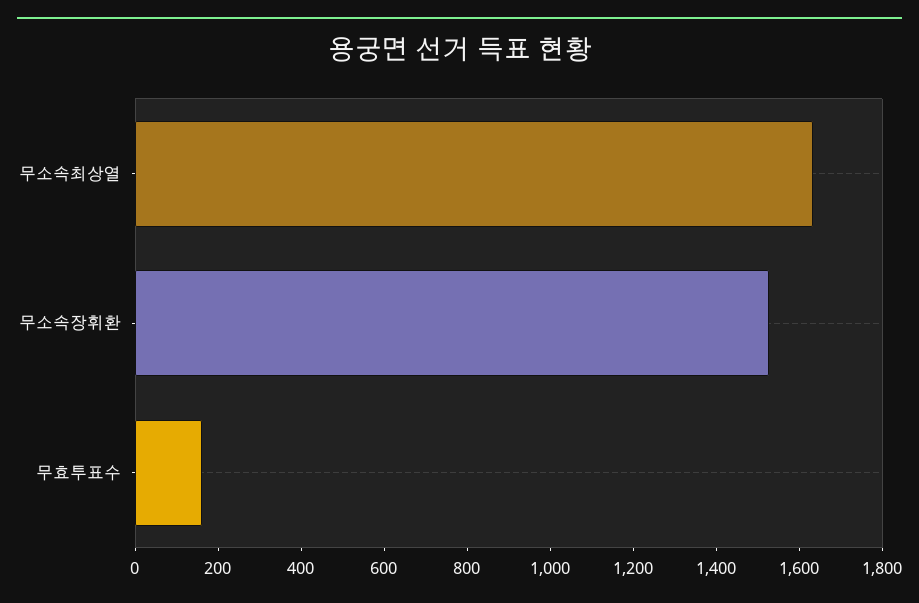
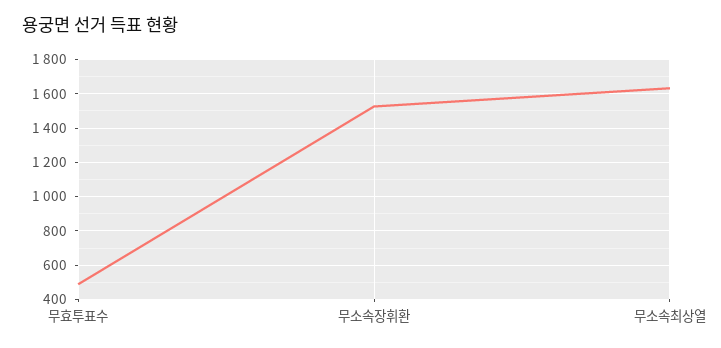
무효투표수: 150 -> 500

